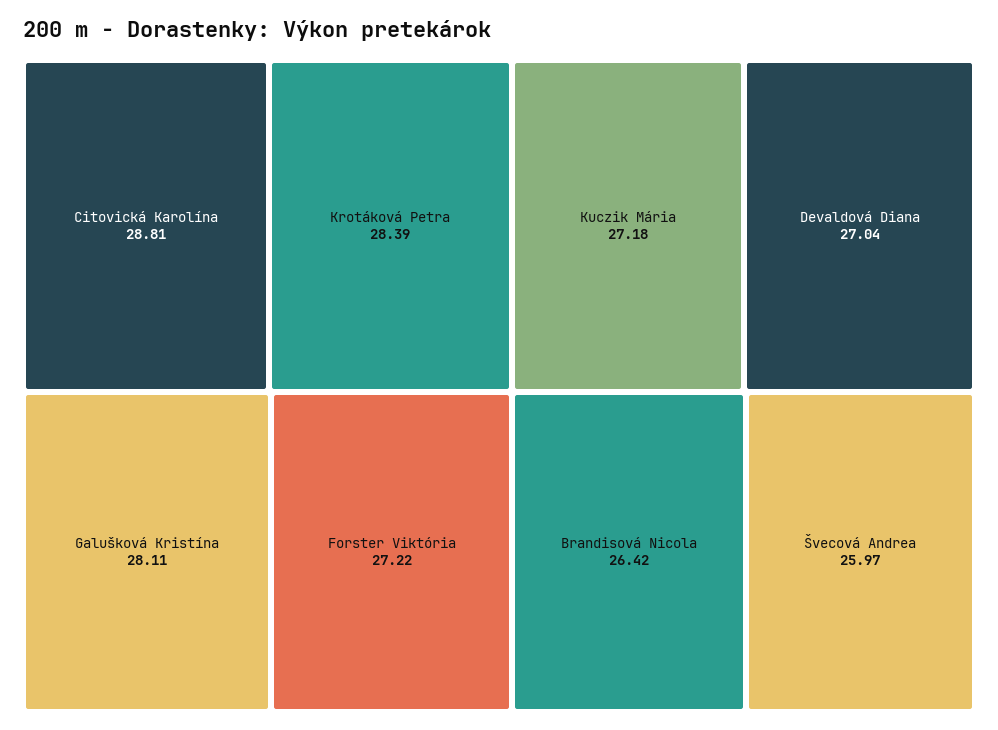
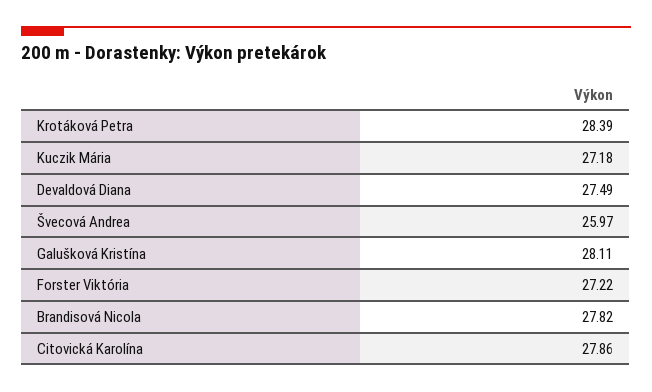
Citovická Karolína: 28.81 -> 27.86
Devaldová Diana: 27.04 -> 27.49
Brandisová Nicola: 26.42 -> 27.82

